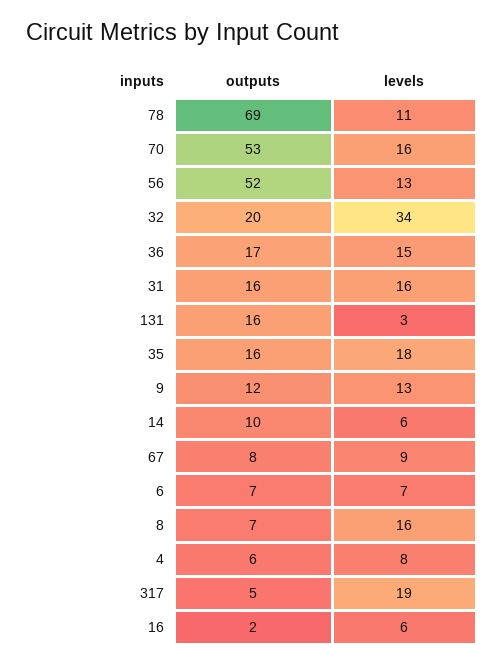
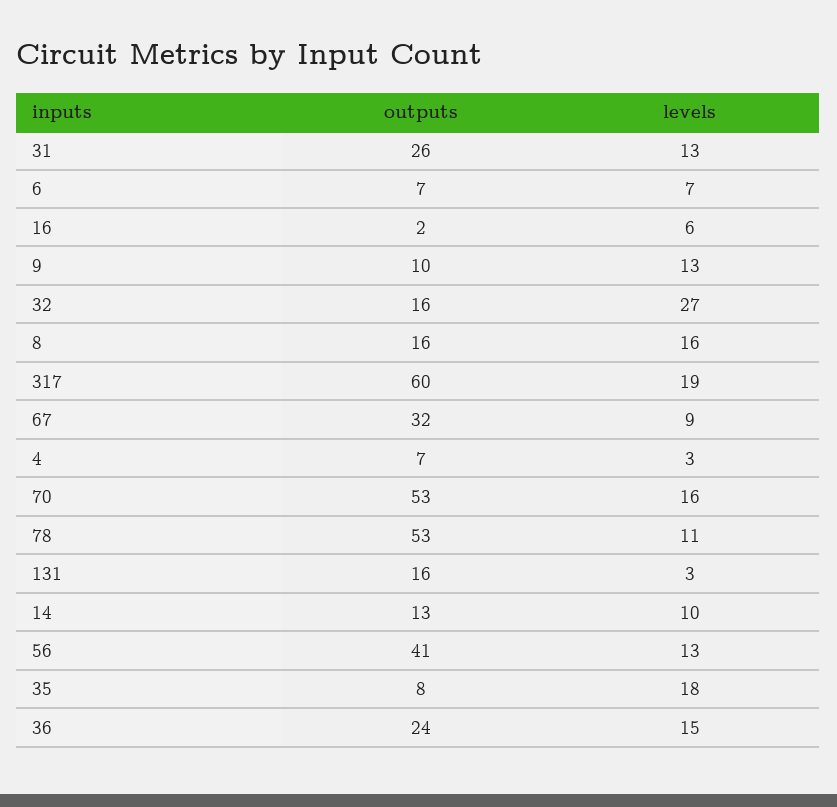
outputs, 78: 69 -> 53
outputs, 56: 52 -> 41
outputs, 32: 20 -> 16
levels, 32: 34 -> 27
outputs, 36: 17 -> 24
outputs, 31: 16 -> 26
levels, 31: 16 -> 13
outputs, 35: 16 -> 8
outputs, 9: 12 -> 10
outputs, 14: 10 -> 13
levels, 14: 6 -> 10
outputs, 67: 8 -> 32
outputs, 8: 7 -> 16
outputs, 4: 6 -> 7
levels, 4: 8 -> 3
outputs, 317: 5 -> 60

